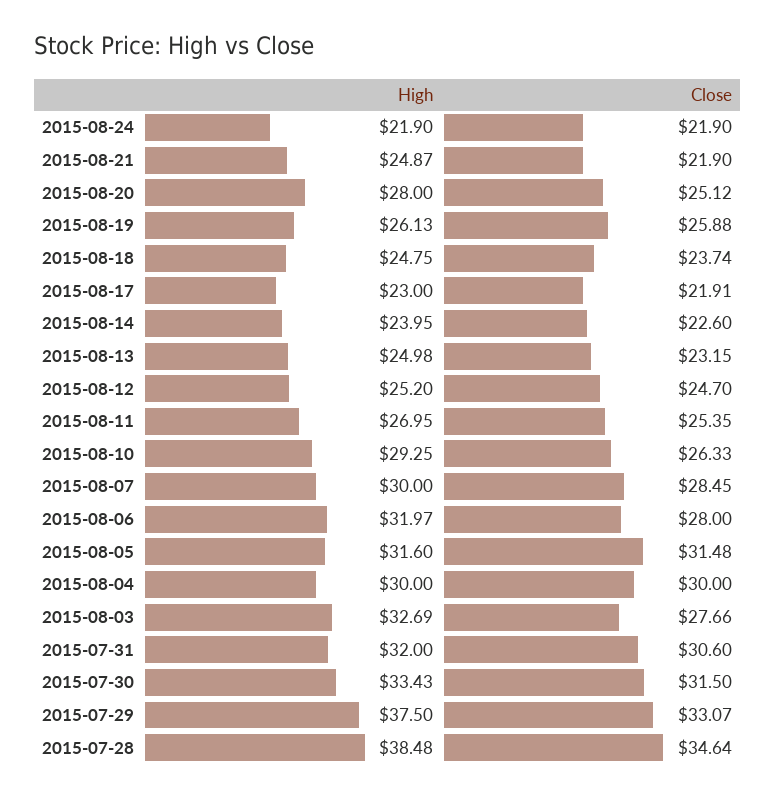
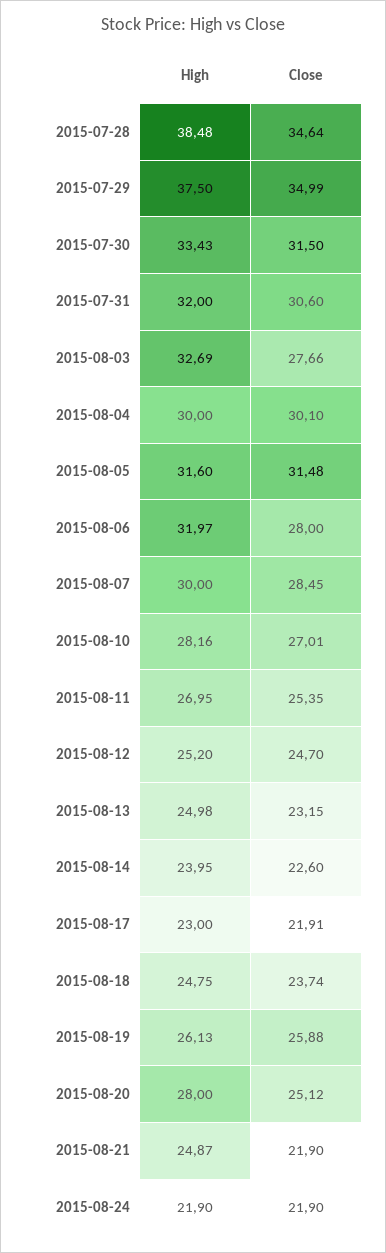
High, 2015-08-10: 29.25 -> 28.16
Close, 2015-08-10: 26.33 -> 27.01
Close, 2015-08-04: 30 -> 30.1
Close, 2015-07-29: 33.07 -> 34.99

